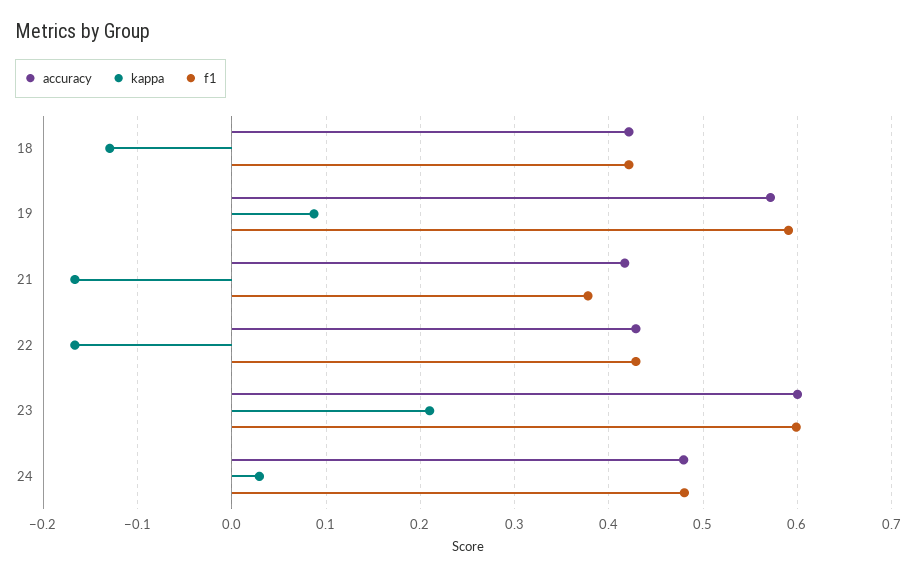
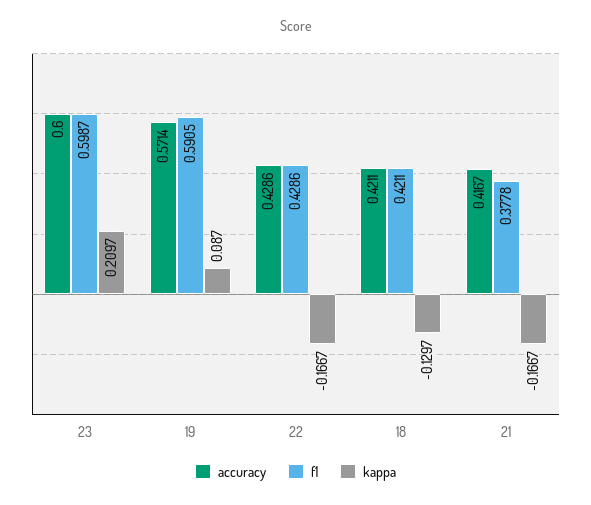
accuracy, 24: 0.48 -> none
kappa, 24: 0.03 -> none
f1, 24: 0.48 -> none

